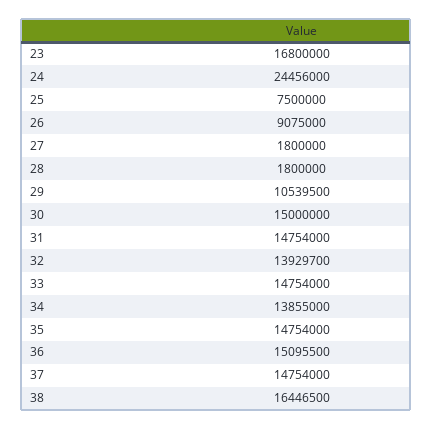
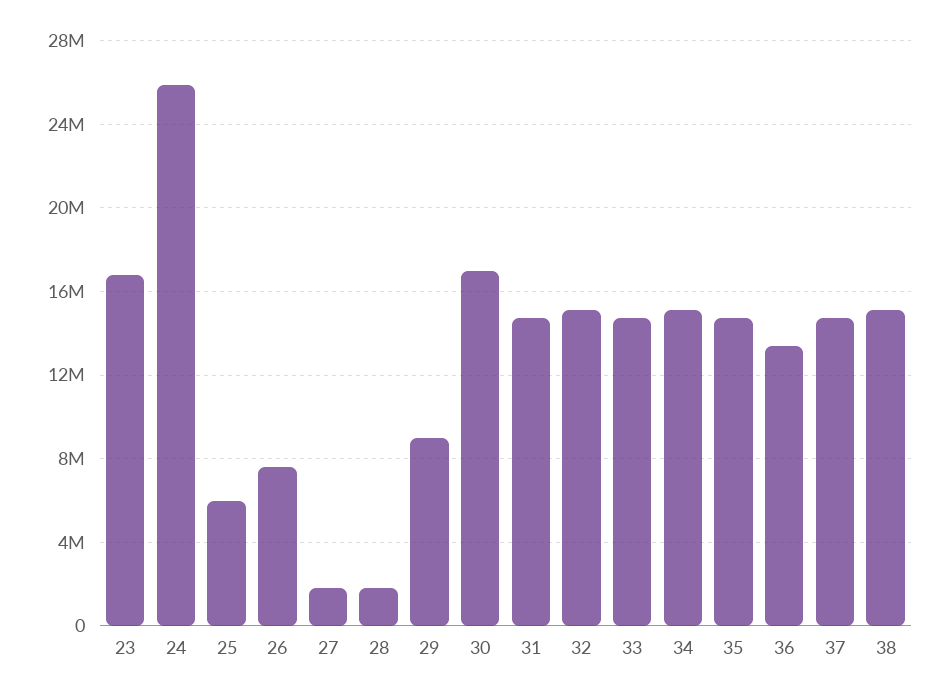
24: 24456000 -> 26000000
25: 7500000 -> 6000000
26: 9075000 -> 7500000
29: 10539500 -> 9000000
30: 15000000 -> 17000000
32: 13929700 -> 15000000
34: 13855000 -> 15000000
36: 15095500 -> 13500000
38: 16446500 -> 15000000

